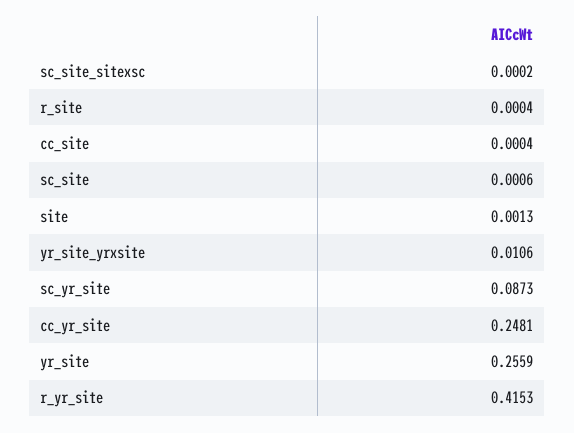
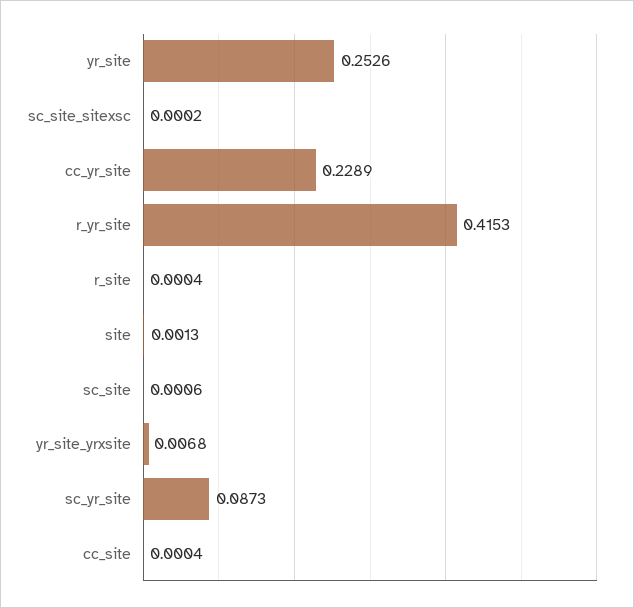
yr_site_yrxsite: 0.0106 -> 0.0068
cc_yr_site: 0.2481 -> 0.2289
yr_site: 0.2559 -> 0.2526

